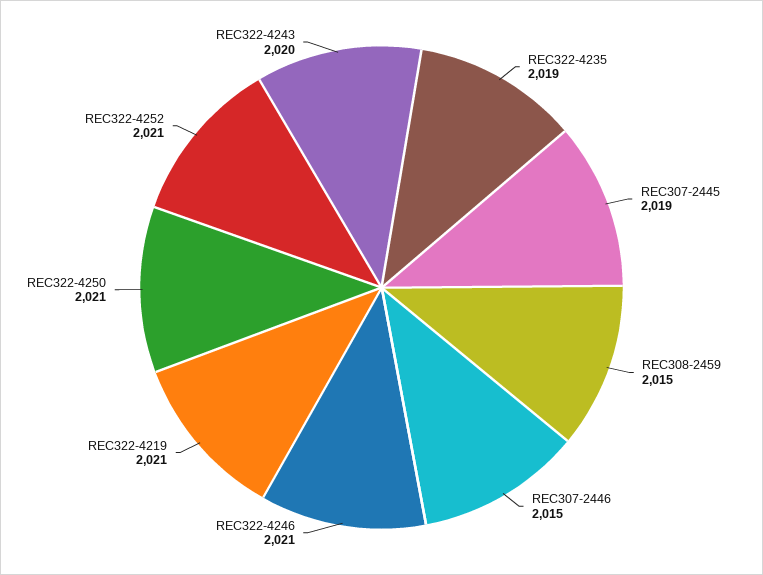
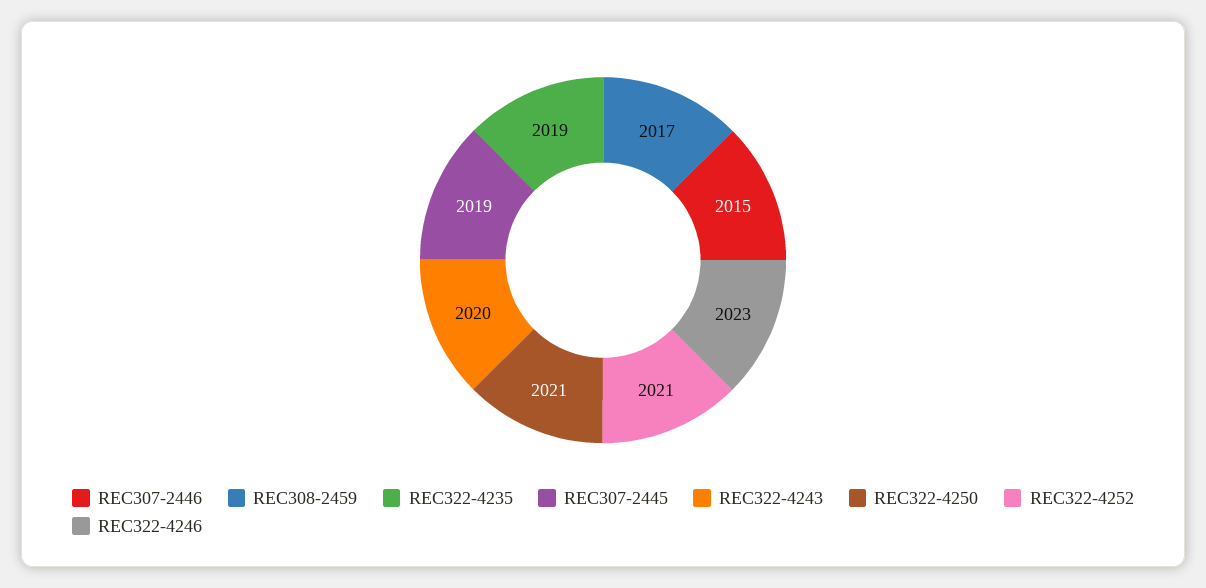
REC308-2459: 2015 -> 2017
REC322-4246: 2021 -> 2023
REC322-4219: 2021 -> none

